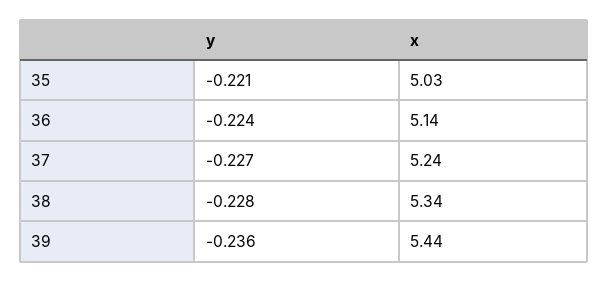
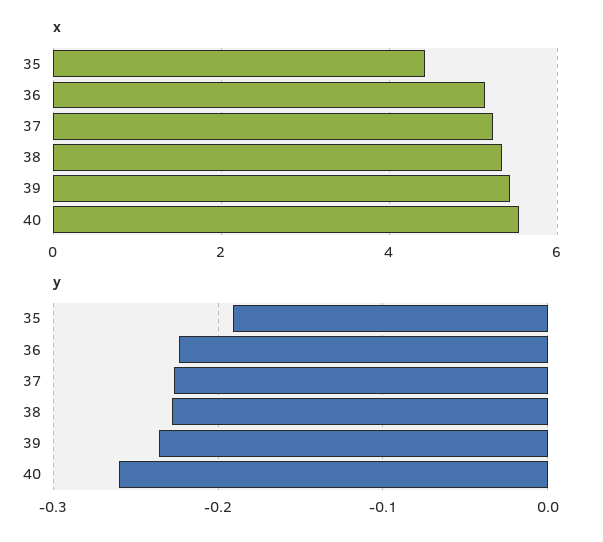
y, 35: -0.221 -> -0.19
x, 35: 5.03 -> 4.4
x, 40: none -> 5.6
y, 40: none -> -0.26

